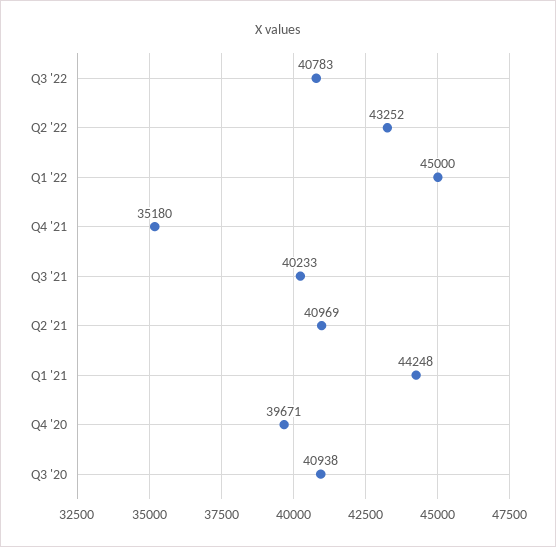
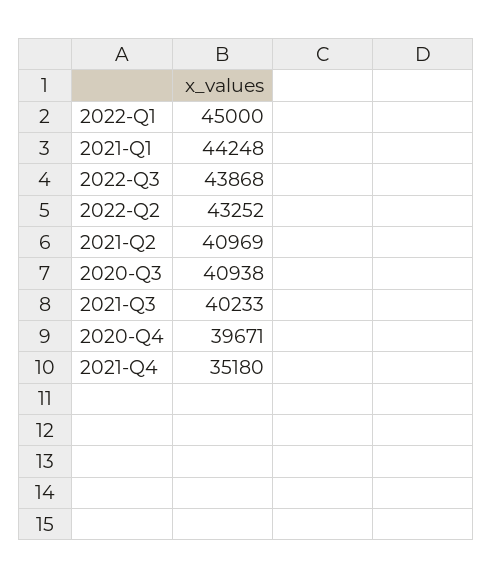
Q3 '22: 40783 -> 43868

